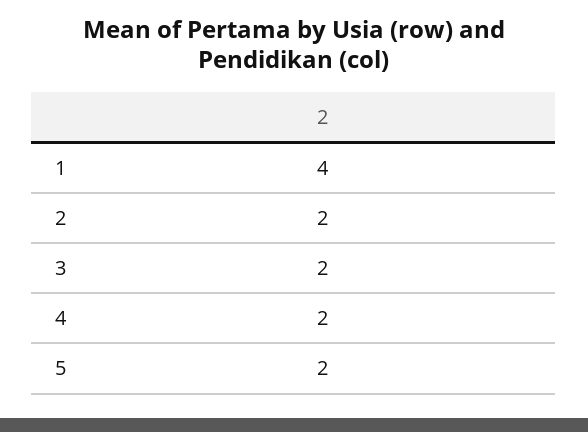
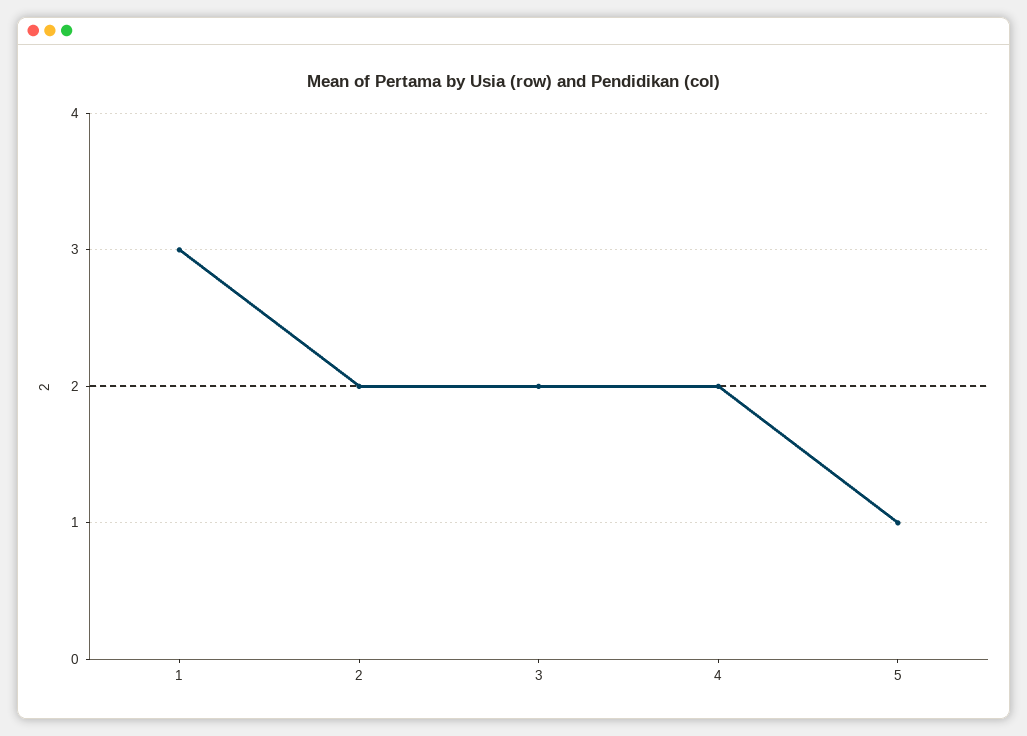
1: 4 -> 3
5: 2 -> 1

